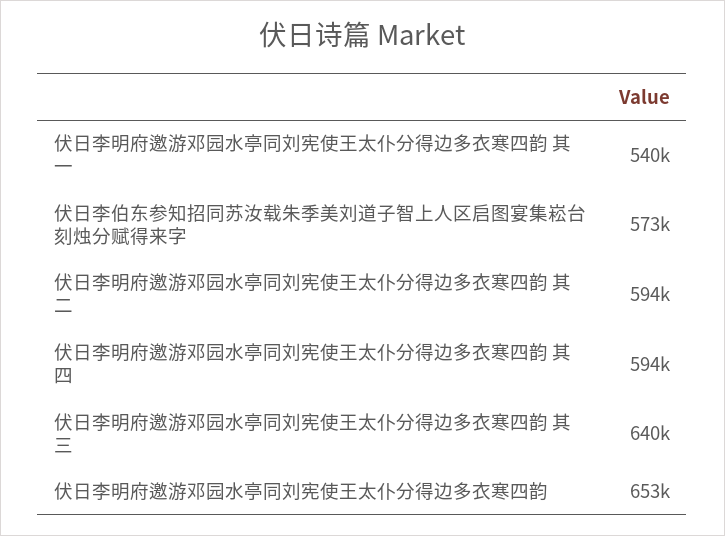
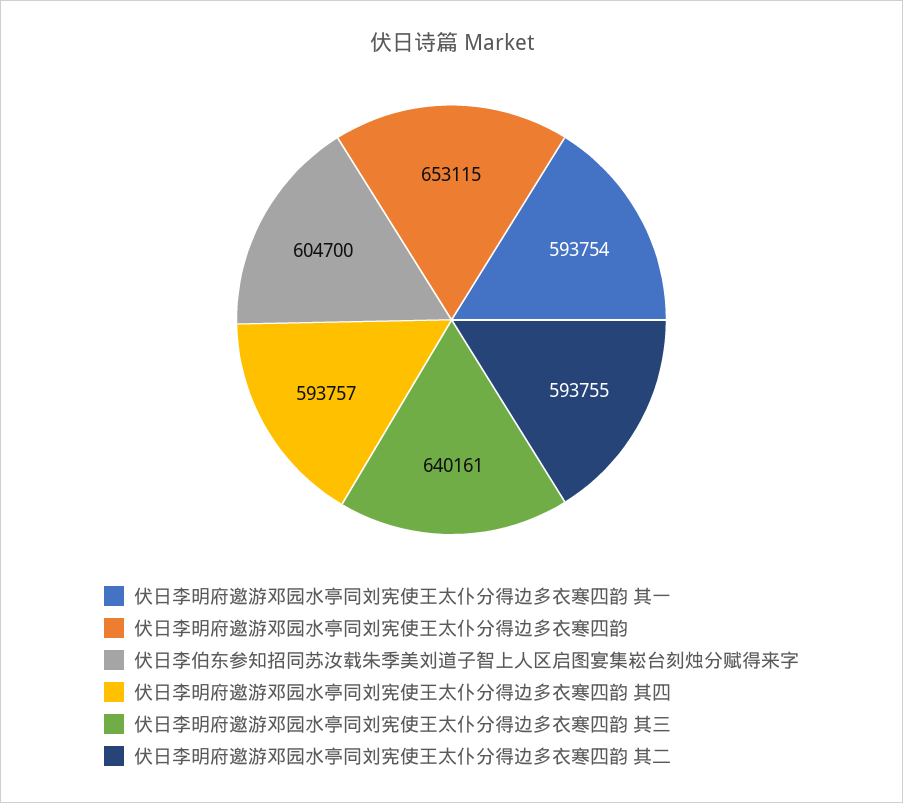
伏日李明府邀游邓园水亭同刘宪使王太仆分得边多衣寒四韵 其一: 540000 -> 593754
伏日李伯东参知招同苏汝载朱季美刘道子智上人区启图宴集崧台刻烛分赋得来字: 573000 -> 604700

